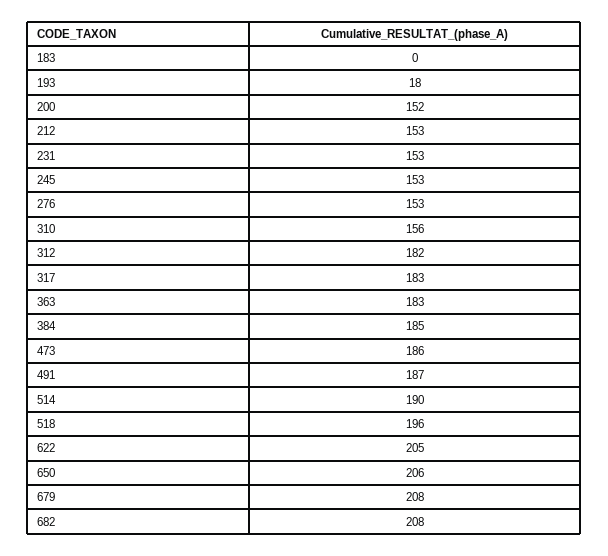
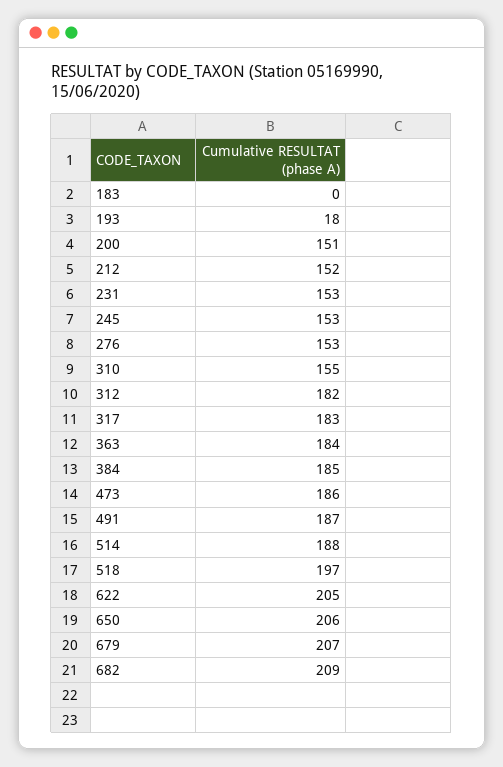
200: 152 -> 151
212: 153 -> 152
310: 156 -> 155
363: 183 -> 184
514: 190 -> 188
518: 196 -> 197
679: 208 -> 207
682: 208 -> 209

